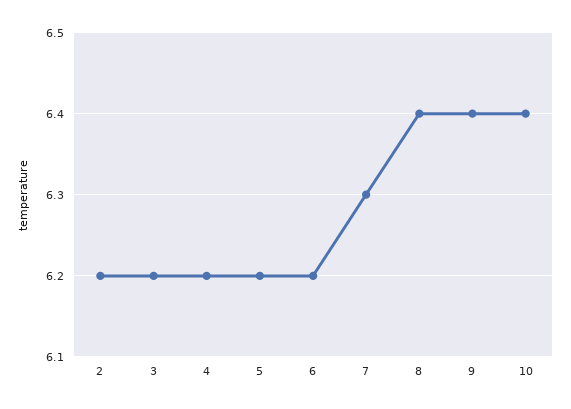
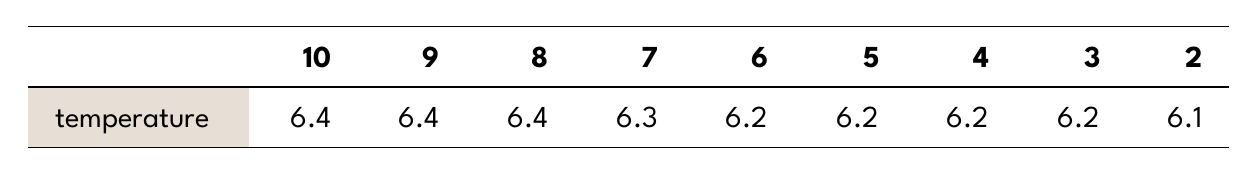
2: 6.2 -> 6.1

